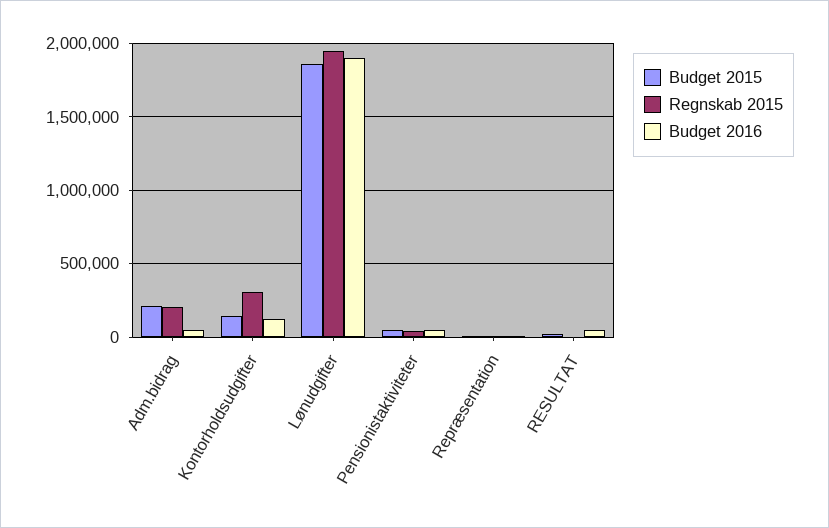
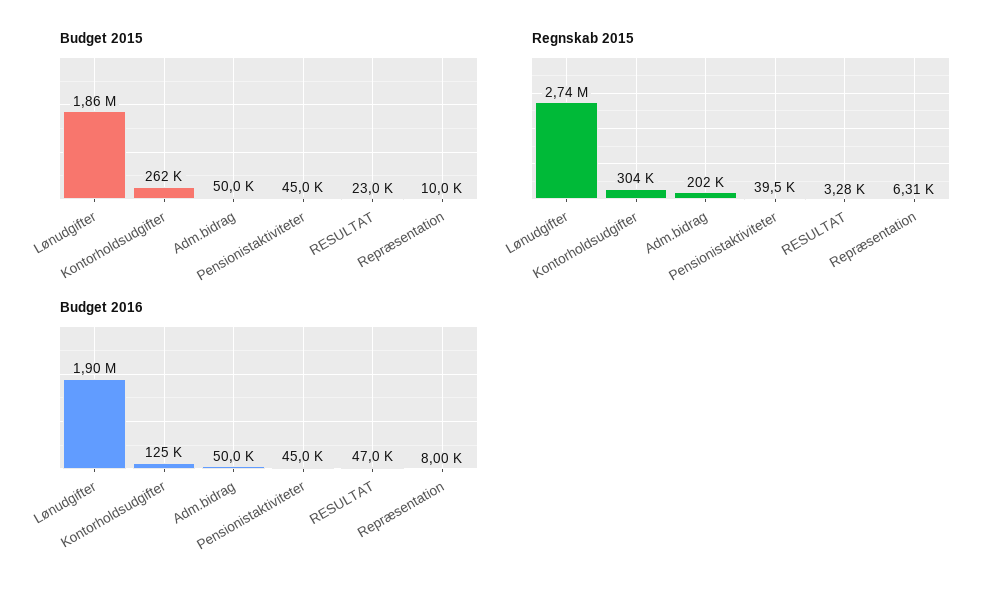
Budget 2015, Adm.bidrag: 200000 -> 50000
Budget 2015, Kontorholdsudgifter: 150000 -> 262000
Regnskab 2015, Lønudgifter: 1950000 -> 2740000

